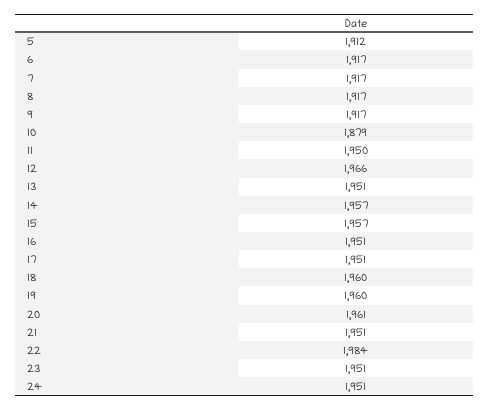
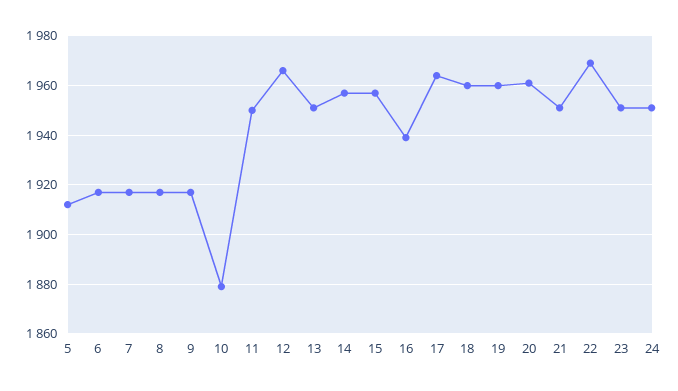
16: 1951 -> 1940
17: 1951 -> 1965
22: 1984 -> 1970

